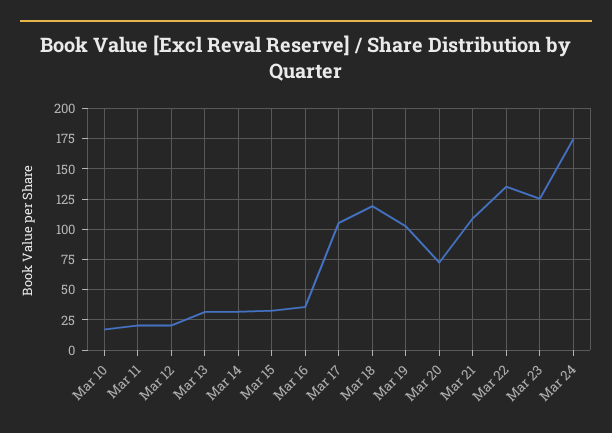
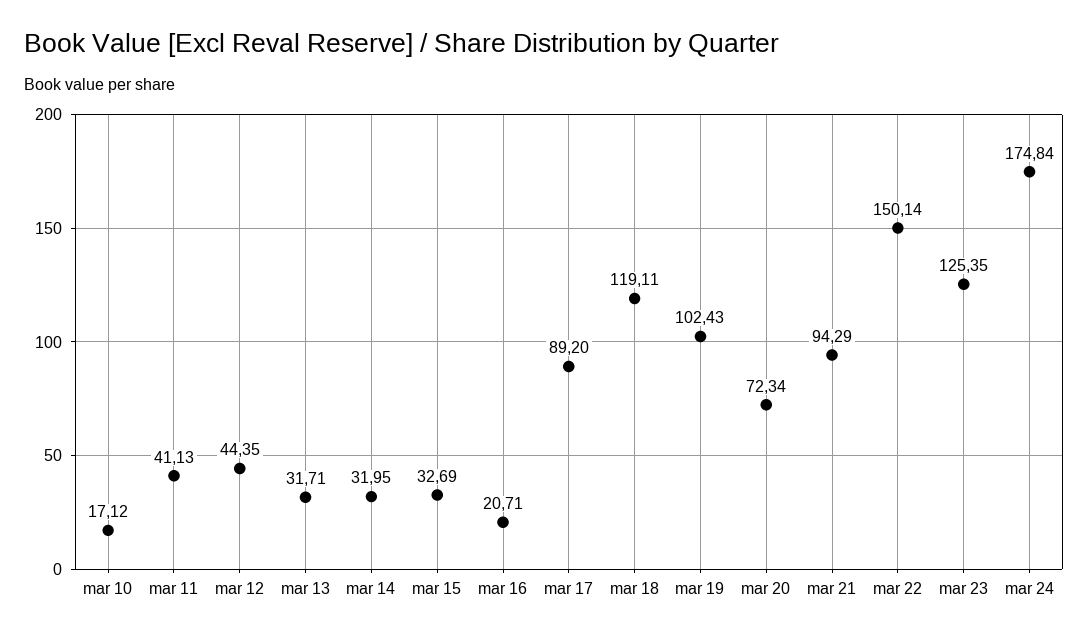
Mar 11: 20 -> 41.13
Mar 12: 20 -> 44.35
Mar 16: 35 -> 20.71
Mar 17: 105 -> 89.2
Mar 21: 110 -> 94.29
Mar 22: 135 -> 150.14

